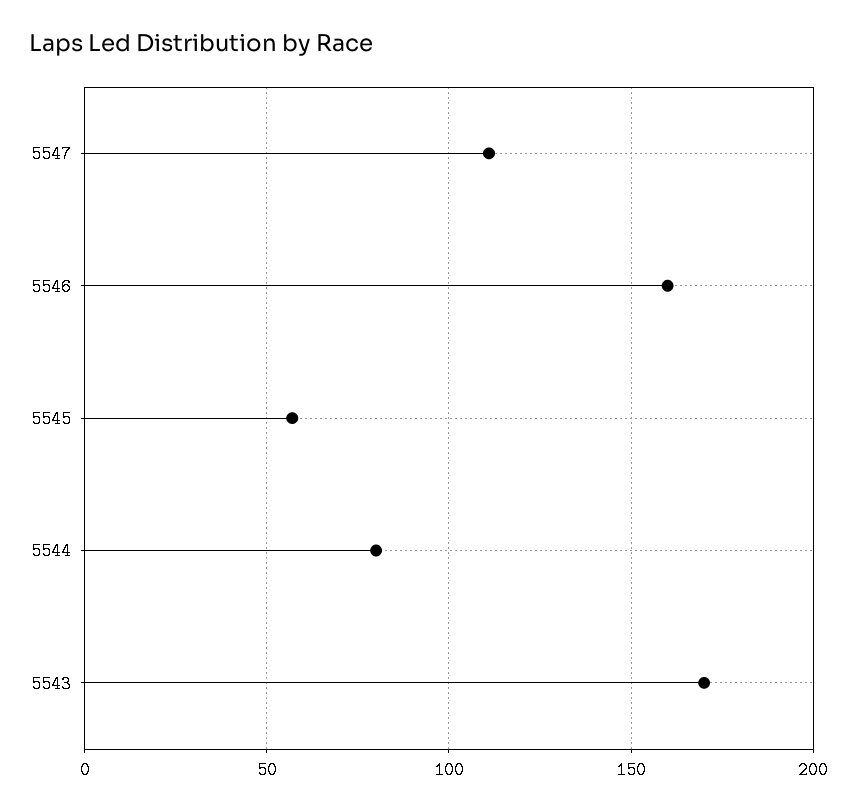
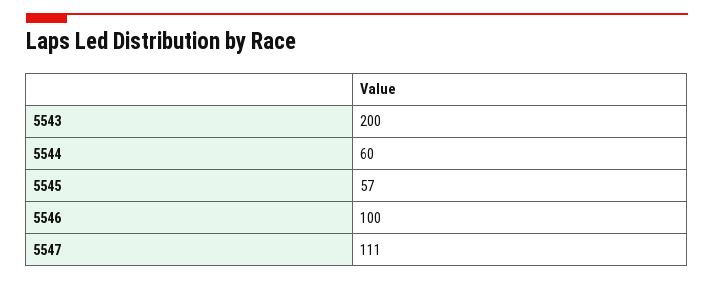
5546: 160 -> 100
5544: 80 -> 60
5543: 170 -> 200

